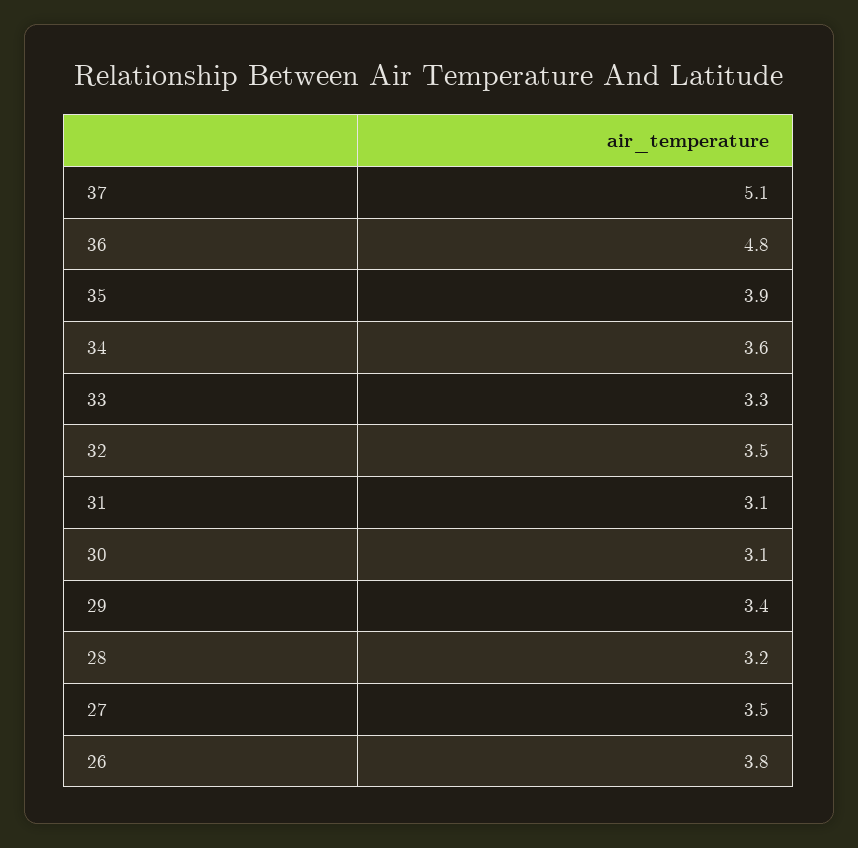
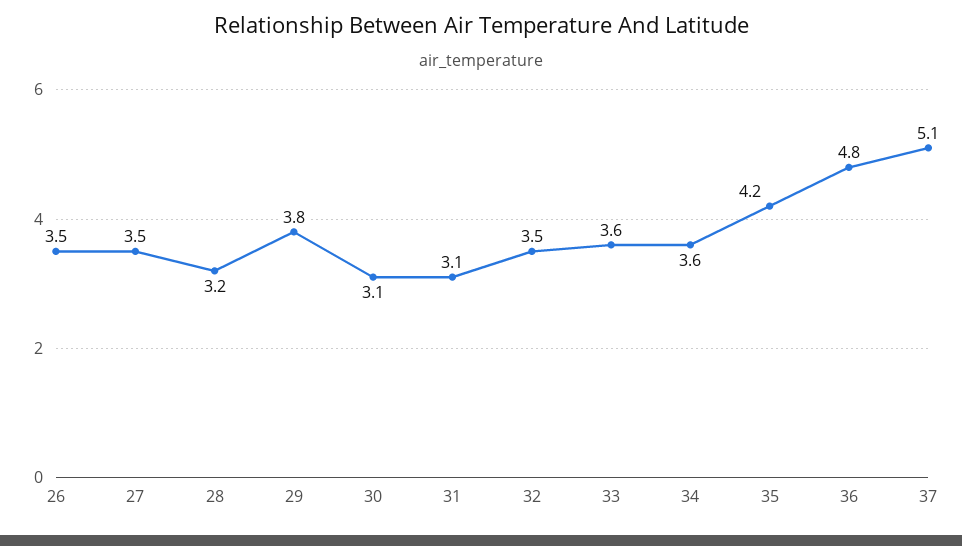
35: 3.9 -> 4.2
33: 3.3 -> 3.6
29: 3.4 -> 3.8
26: 3.8 -> 3.5

